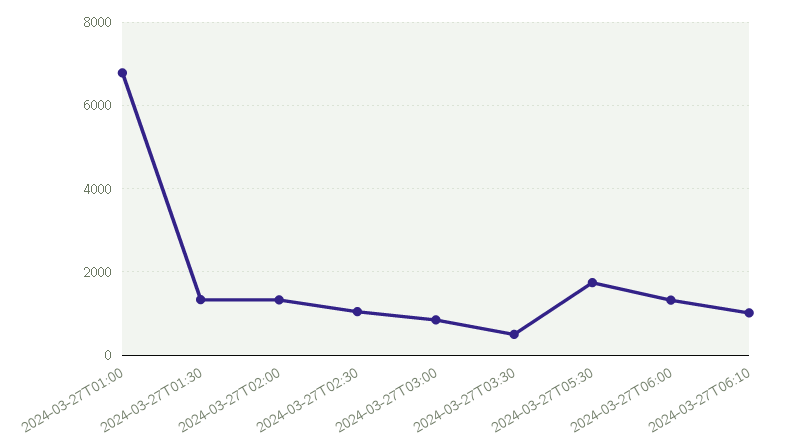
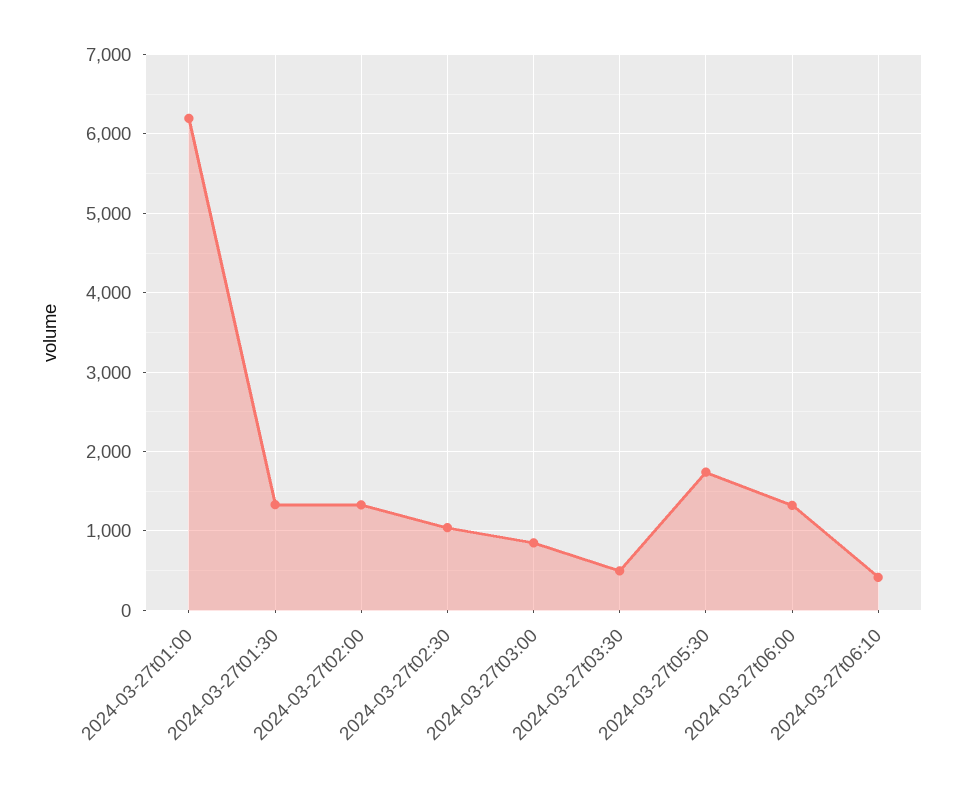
2024-03-27T01:00: 6800 -> 6200
2024-03-27T06:10: 1000 -> 400

